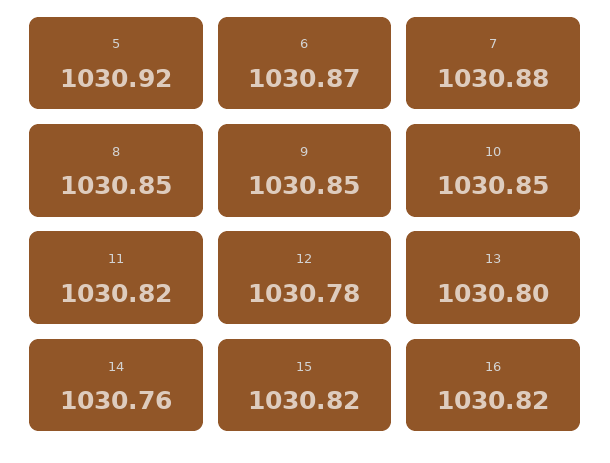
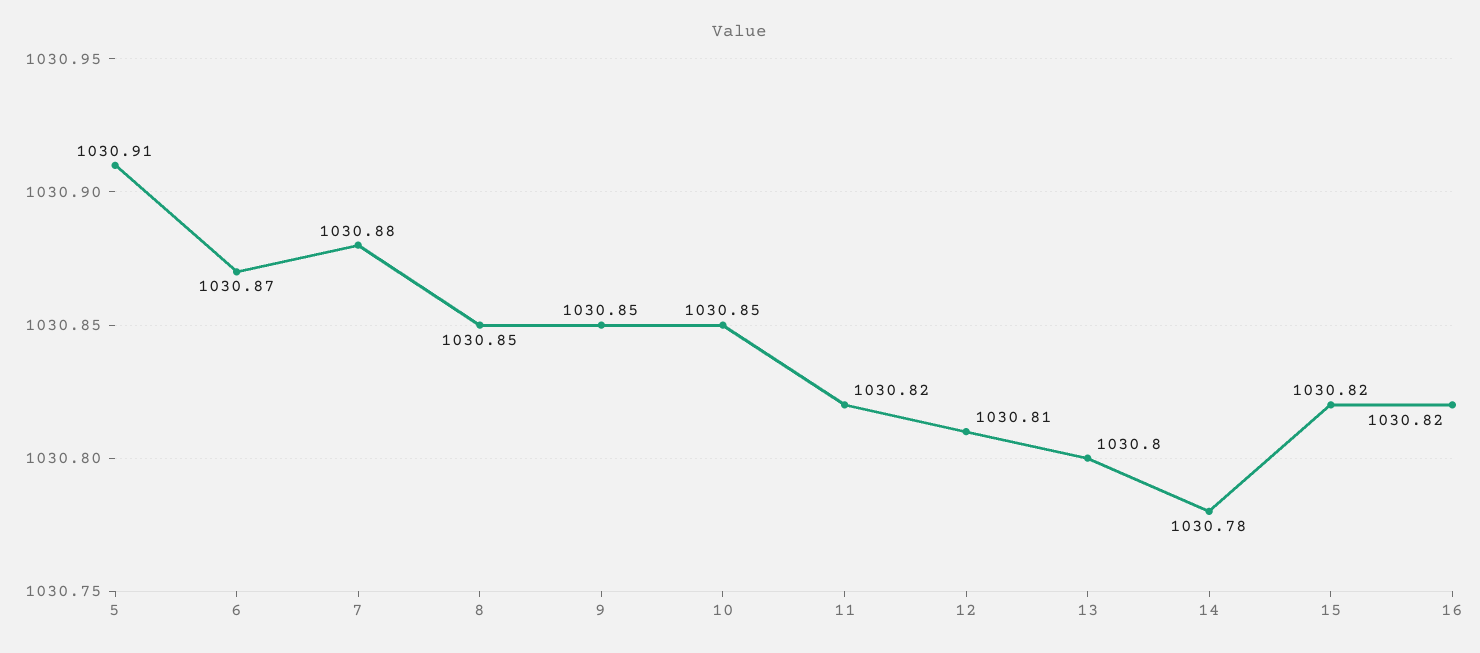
5: 1030.92 -> 1030.91
12: 1030.78 -> 1030.81
14: 1030.76 -> 1030.78

